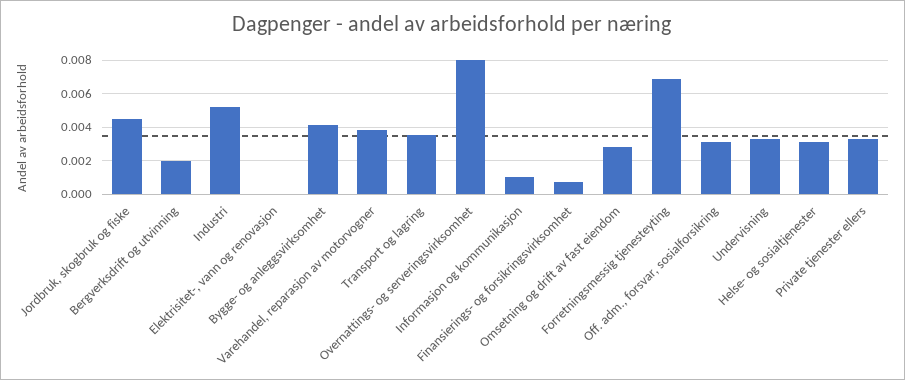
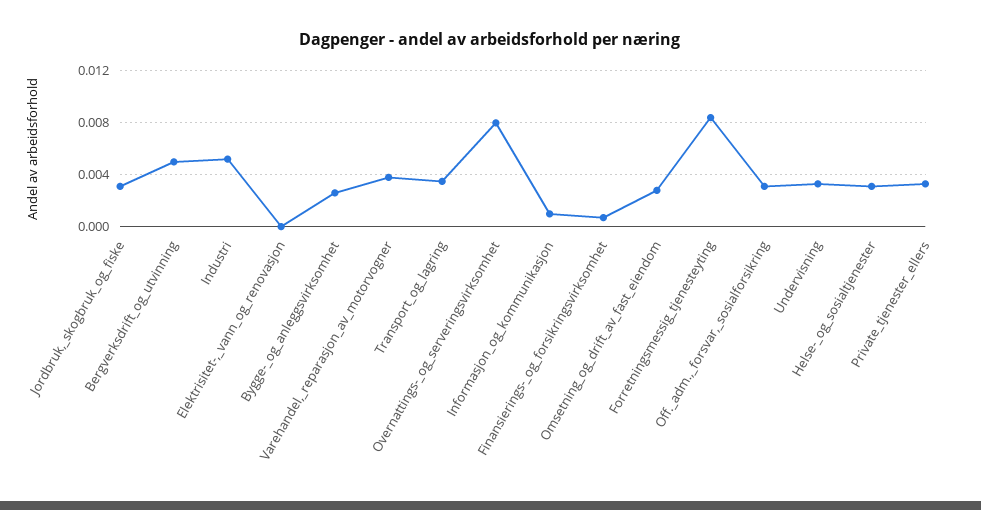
Jordbruk, skogbruk og fiske: 0.0045 -> 0.003
Bergverksdrift og utvinning: 0.002 -> 0.005
Bygge- og anleggsvirksomhet: 0.004 -> 0.0025
Forretningsmessig tjenesteyting: 0.007 -> 0.0085

